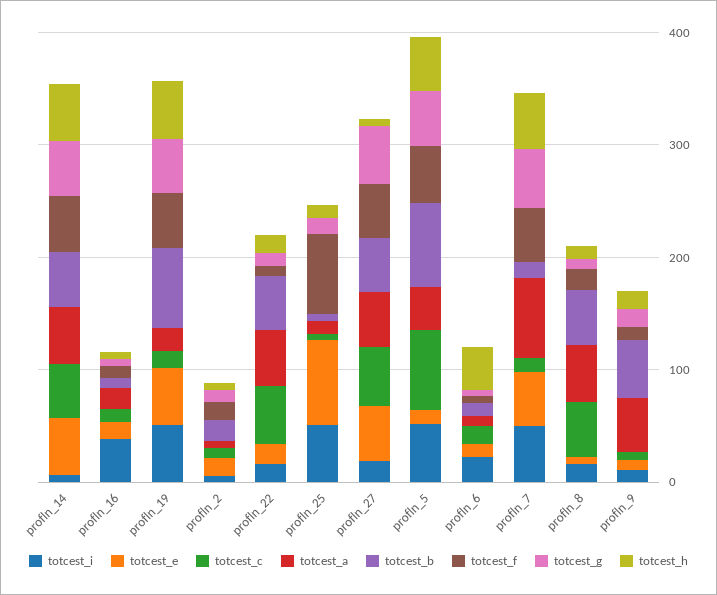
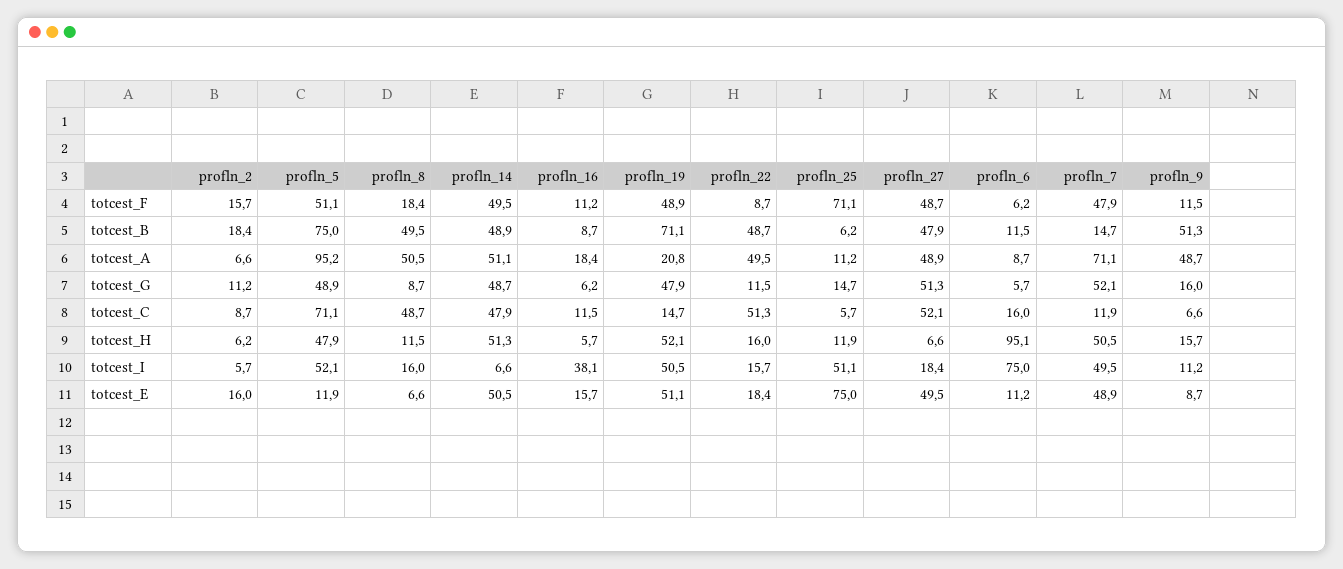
totcest_a, profln_5: 40 -> 95.2
totcest_i, profln_6: 20 -> 75
totcest_h, profln_6: 40 -> 95.1

